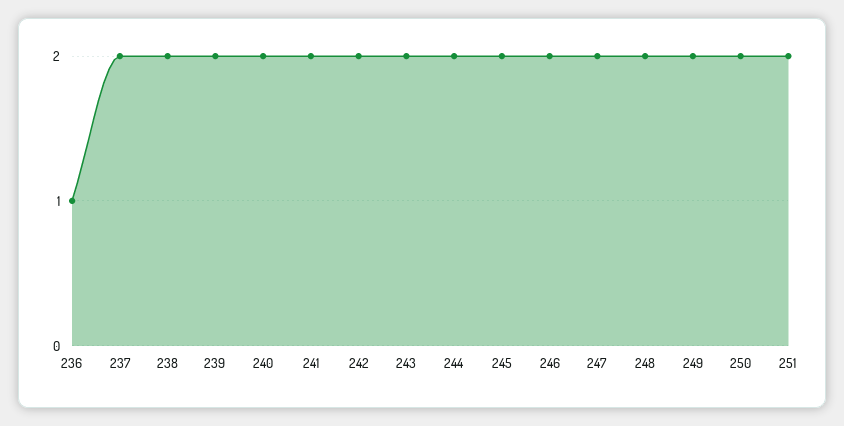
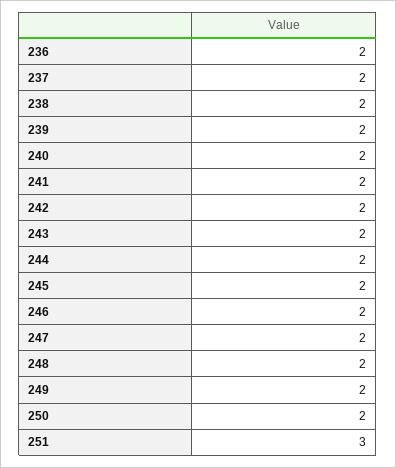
236: 1 -> 2
251: 2 -> 3

